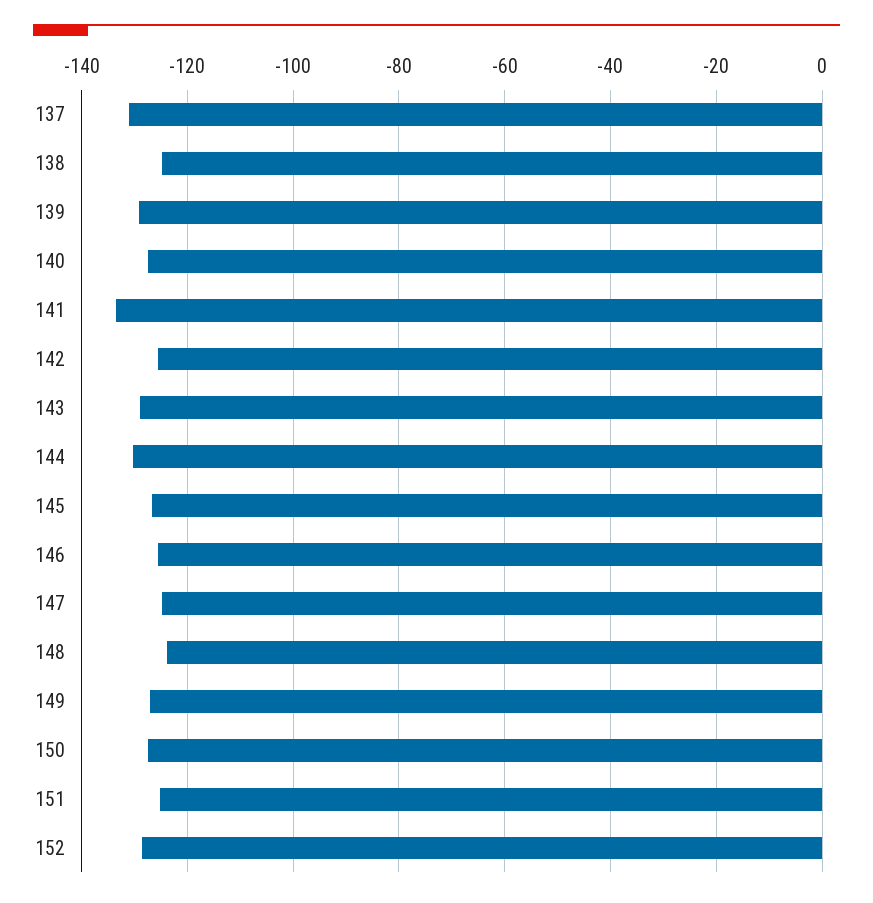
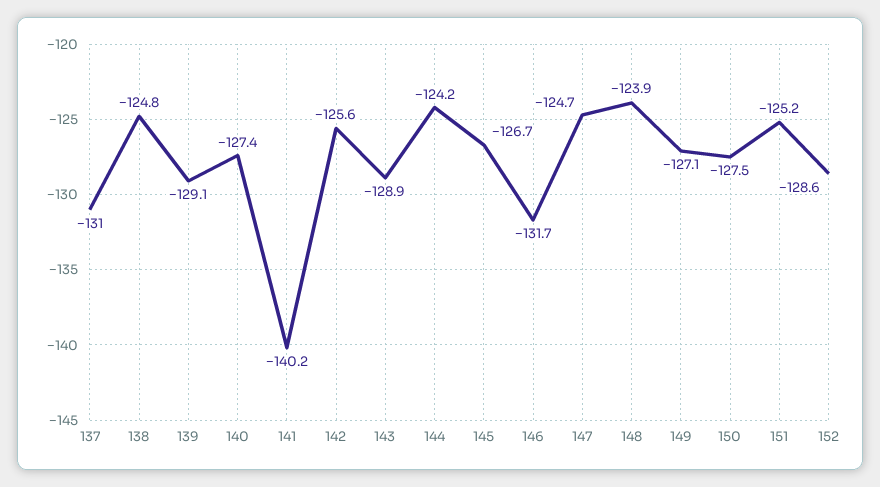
141: -134 -> -140.2
144: -130 -> -124.2
146: -126 -> -131.7

